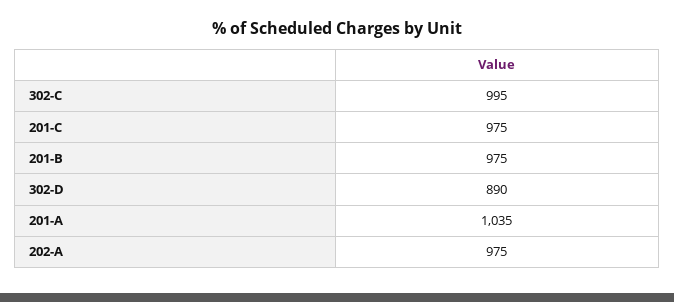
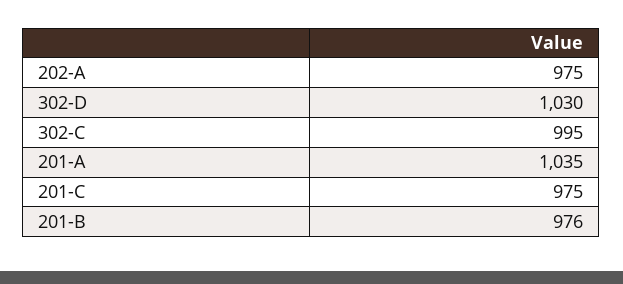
201-B: 975 -> 976
302-D: 890 -> 1030

